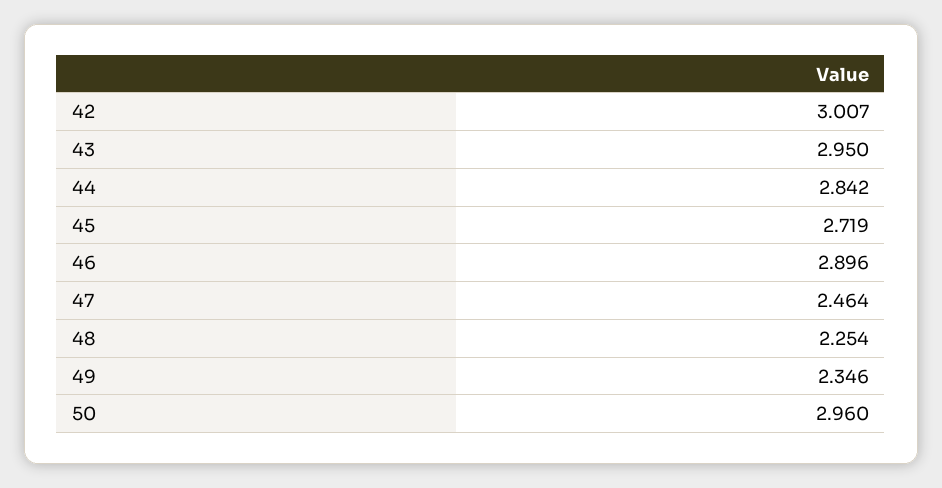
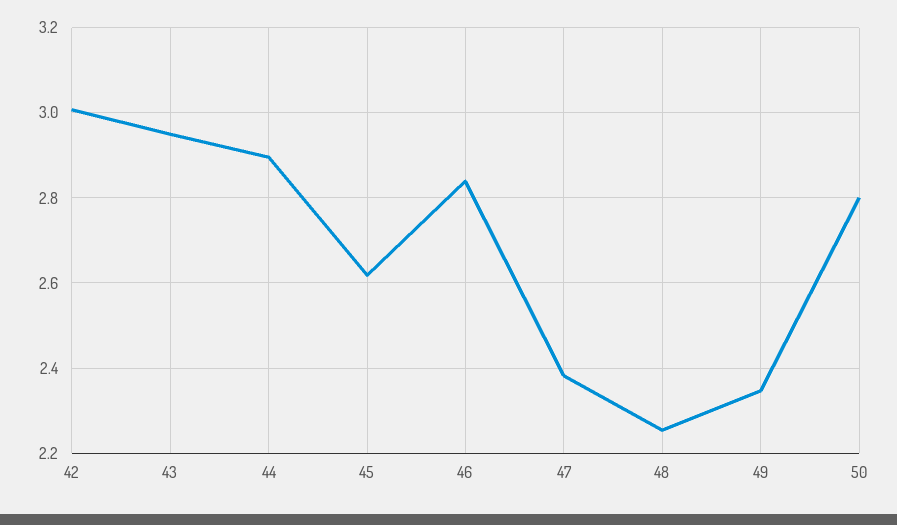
44: 2.842 -> 2.9
45: 2.719 -> 2.62
46: 2.896 -> 2.84
47: 2.464 -> 2.38
50: 2.96 -> 2.8

